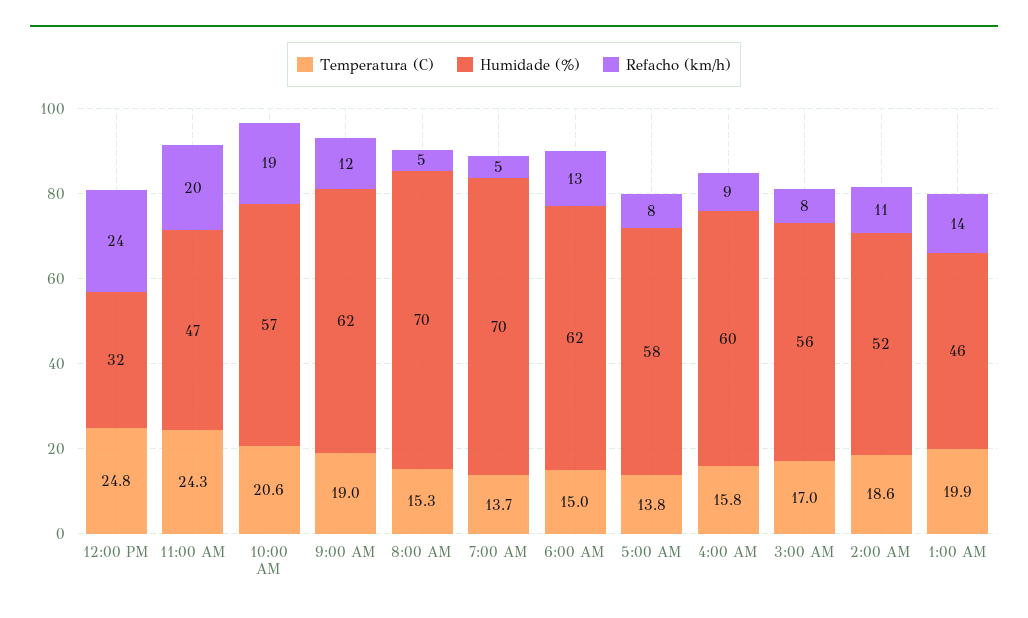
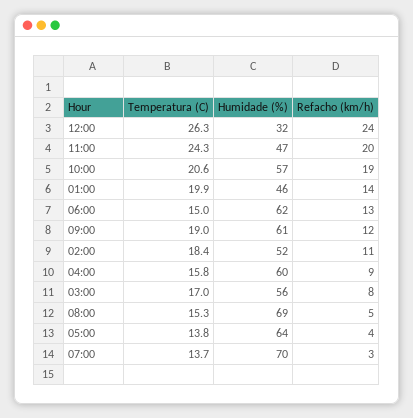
Temperatura (C), 12:00 PM: 24.8 -> 26.3
Humidade (%), 9:00 AM: 62 -> 61
Humidade (%), 8:00 AM: 70 -> 69
Refacho (km/h), 7:00 AM: 5 -> 3
Humidade (%), 5:00 AM: 58 -> 64
Refacho (km/h), 5:00 AM: 8 -> 4
Temperatura (C), 2:00 AM: 18.6 -> 18.4

